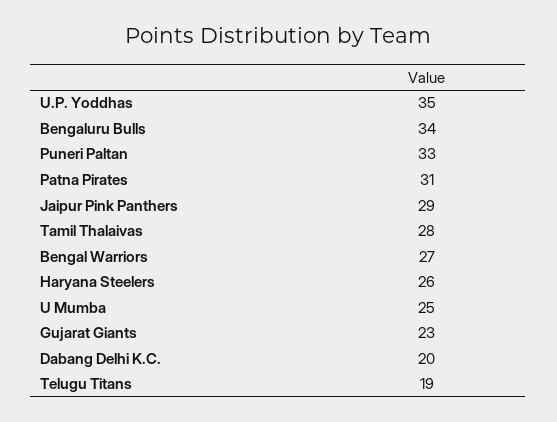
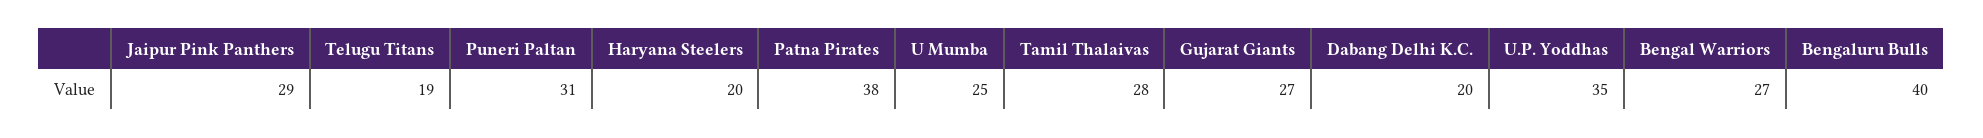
Bengaluru Bulls: 34 -> 40
Puneri Paltan: 33 -> 31
Patna Pirates: 31 -> 38
Haryana Steelers: 26 -> 20
Gujarat Giants: 23 -> 27

